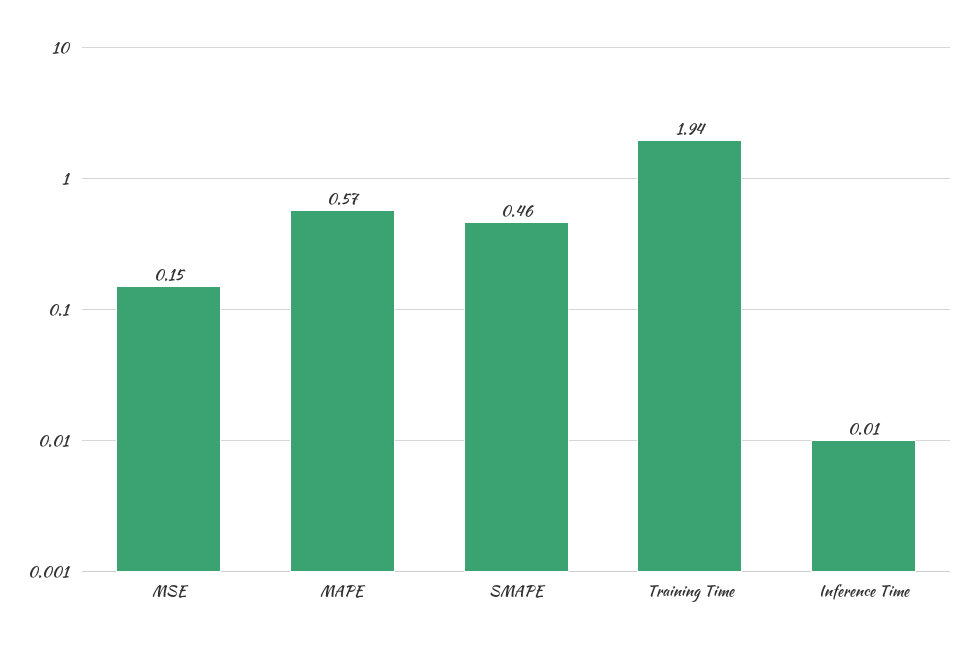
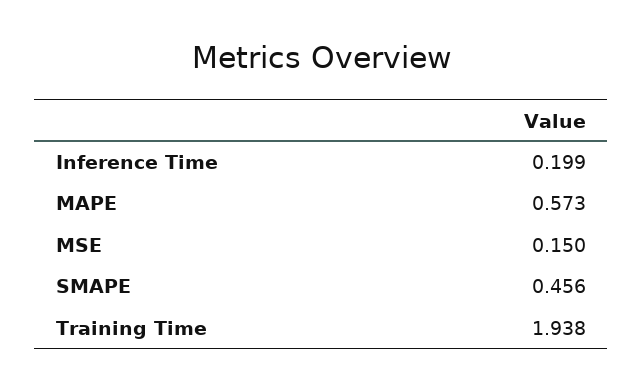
Inference Time: 0.01 -> 0.199

